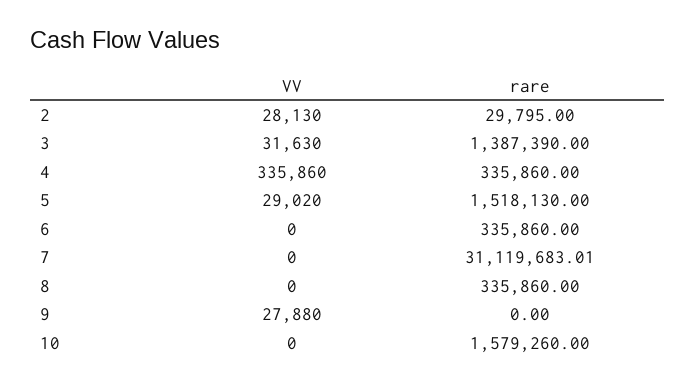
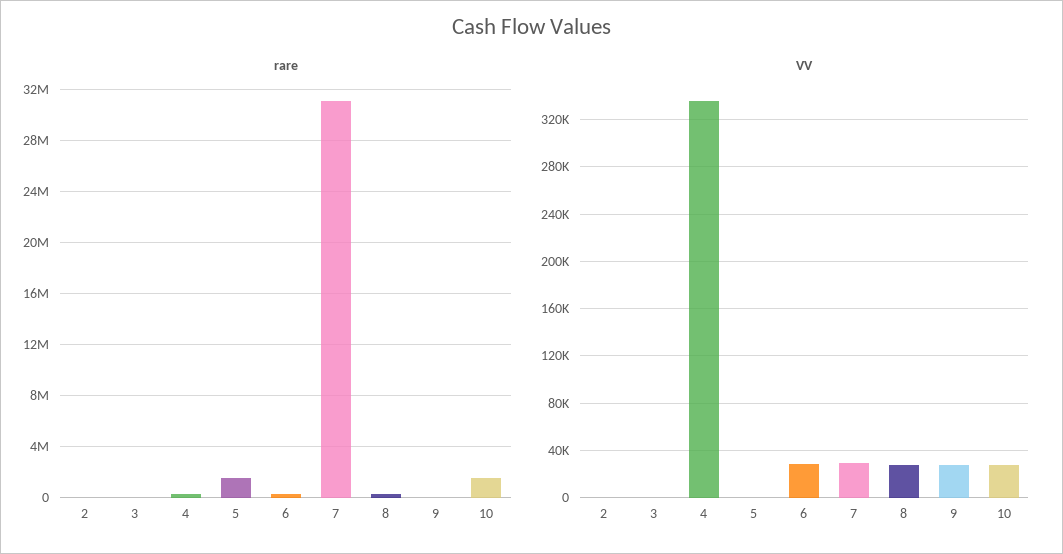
VV, 2: 28130 -> 0
VV, 3: 31630 -> 0
rare, 3: 1387390 -> 0
VV, 5: 29020 -> 0
VV, 6: 0 -> 30000
VV, 7: 0 -> 30000
VV, 8: 0 -> 30000
VV, 10: 0 -> 30000

